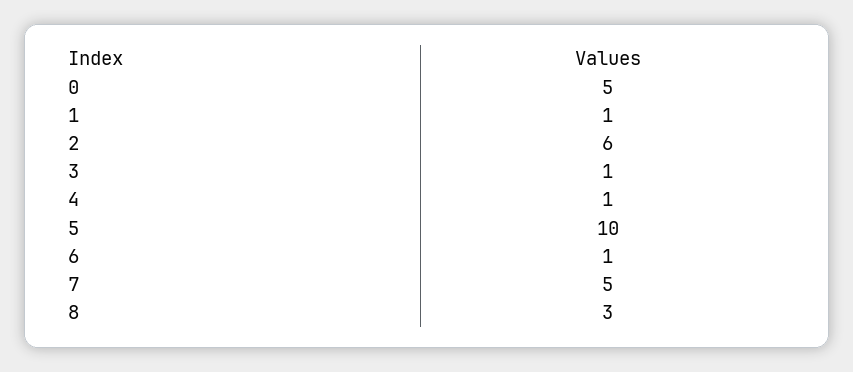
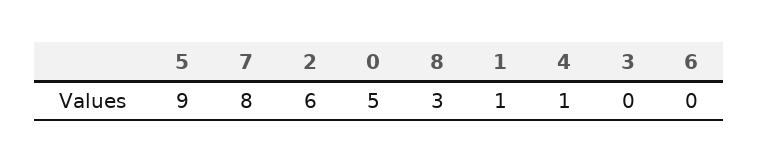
3: 1 -> 0
5: 10 -> 9
6: 1 -> 0
7: 5 -> 8

